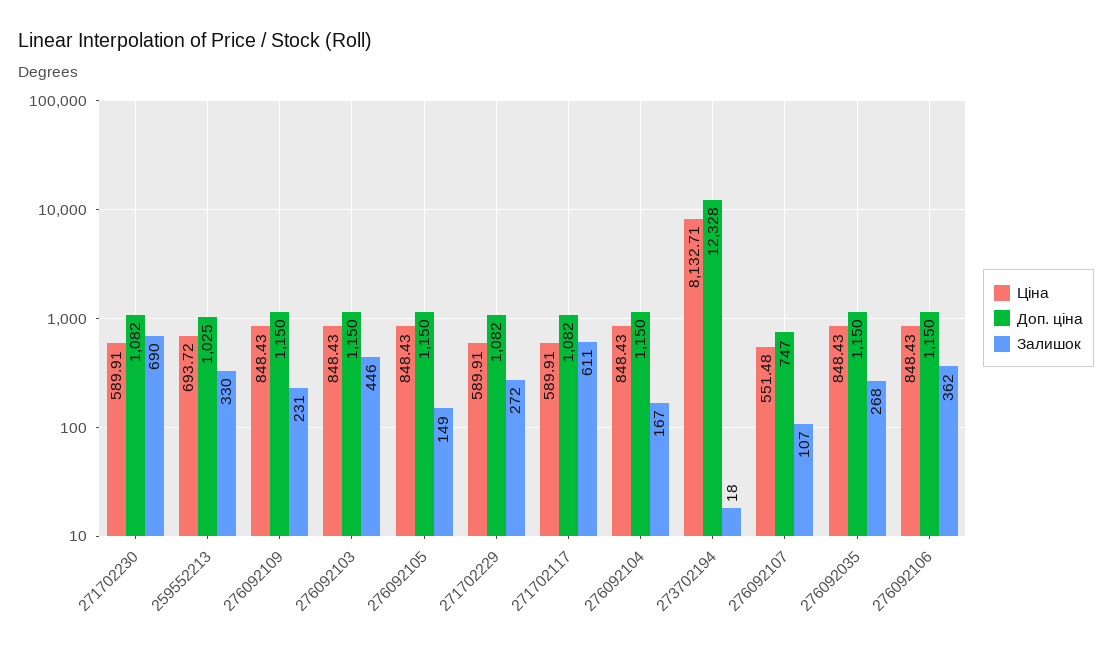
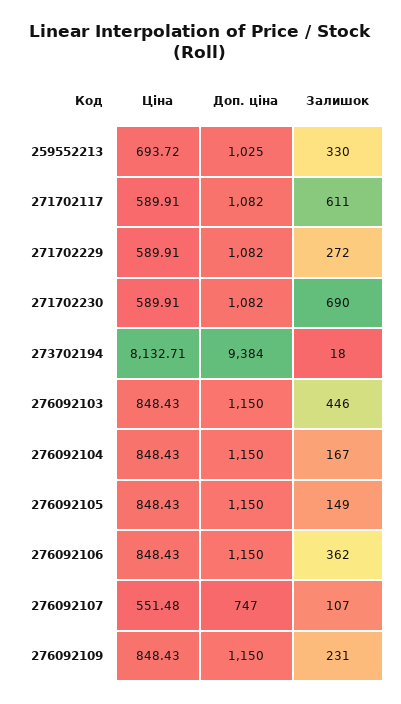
Доп. ціна, 273702194: 12328 -> 9384
Ціна, 276092035: 848.43 -> none
Доп. ціна, 276092035: 1150 -> none
Залишок, 276092035: 268 -> none

